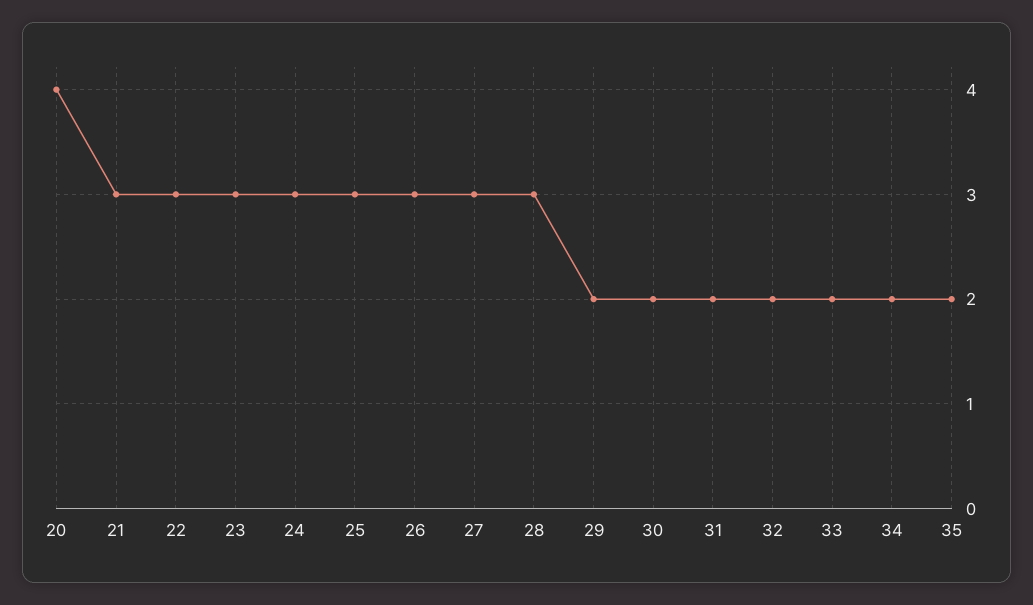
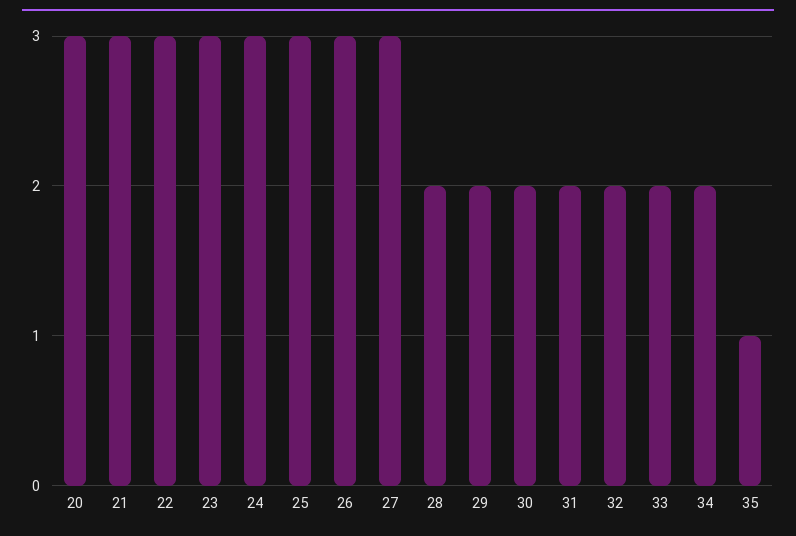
20: 4 -> 3
28: 3 -> 2
35: 2 -> 1

